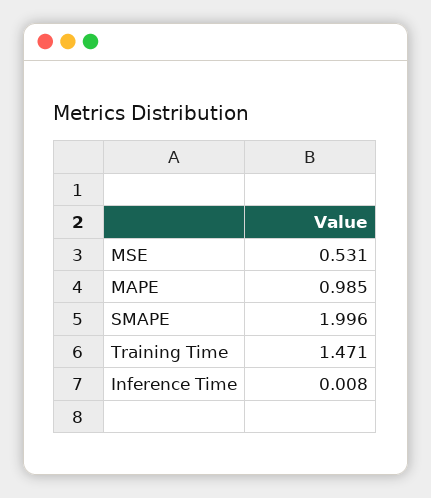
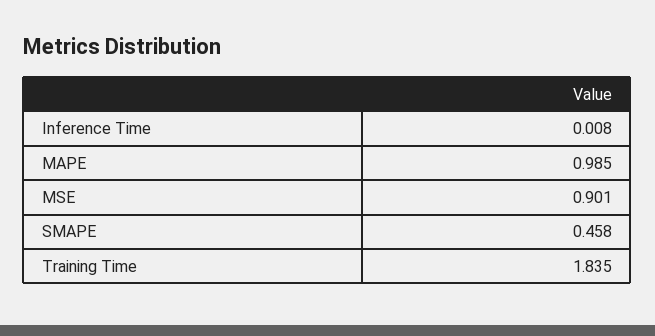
MSE: 0.531 -> 0.901
SMAPE: 1.996 -> 0.458
Training Time: 1.471 -> 1.835

